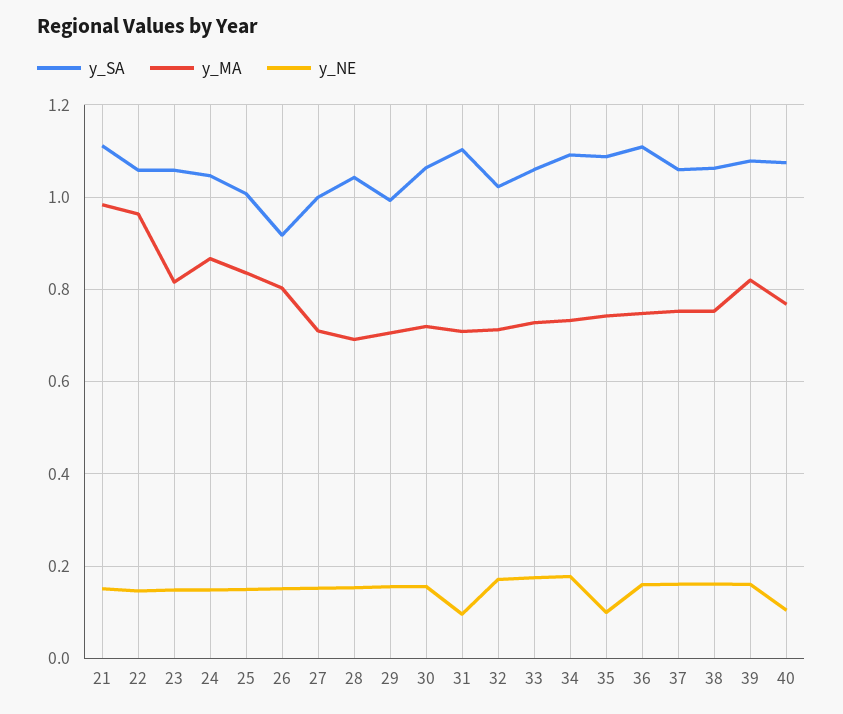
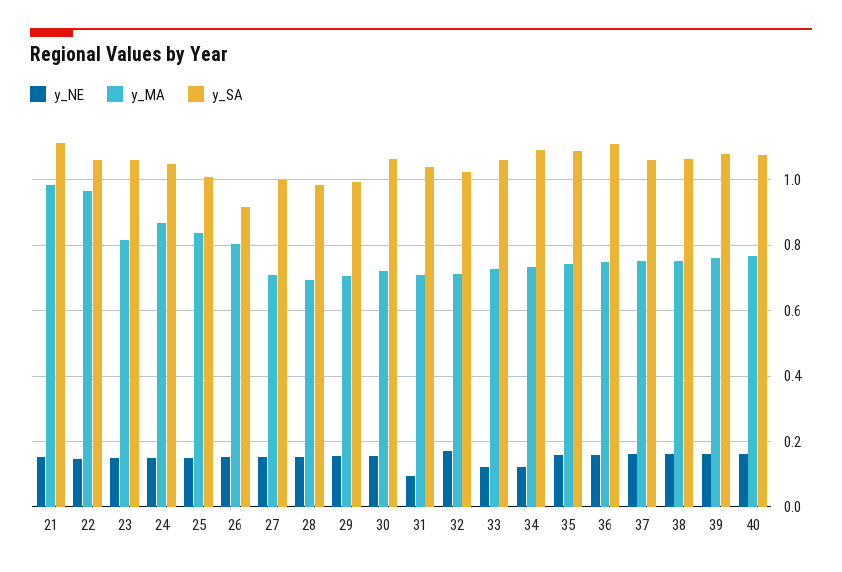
y_SA, 28: 1.04 -> 0.98
y_SA, 31: 1.1 -> 1.04
y_NE, 33: 0.18 -> 0.12
y_NE, 34: 0.18 -> 0.12
y_NE, 35: 0.1 -> 0.16
y_MA, 39: 0.82 -> 0.76
y_NE, 40: 0.1 -> 0.16

